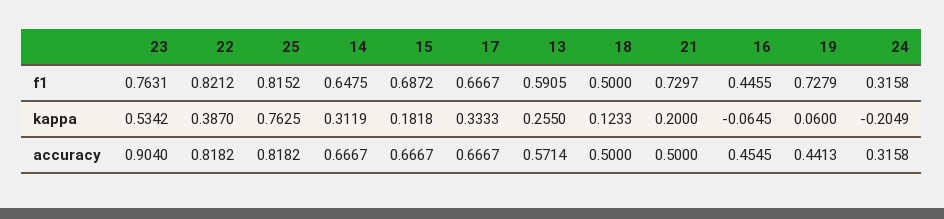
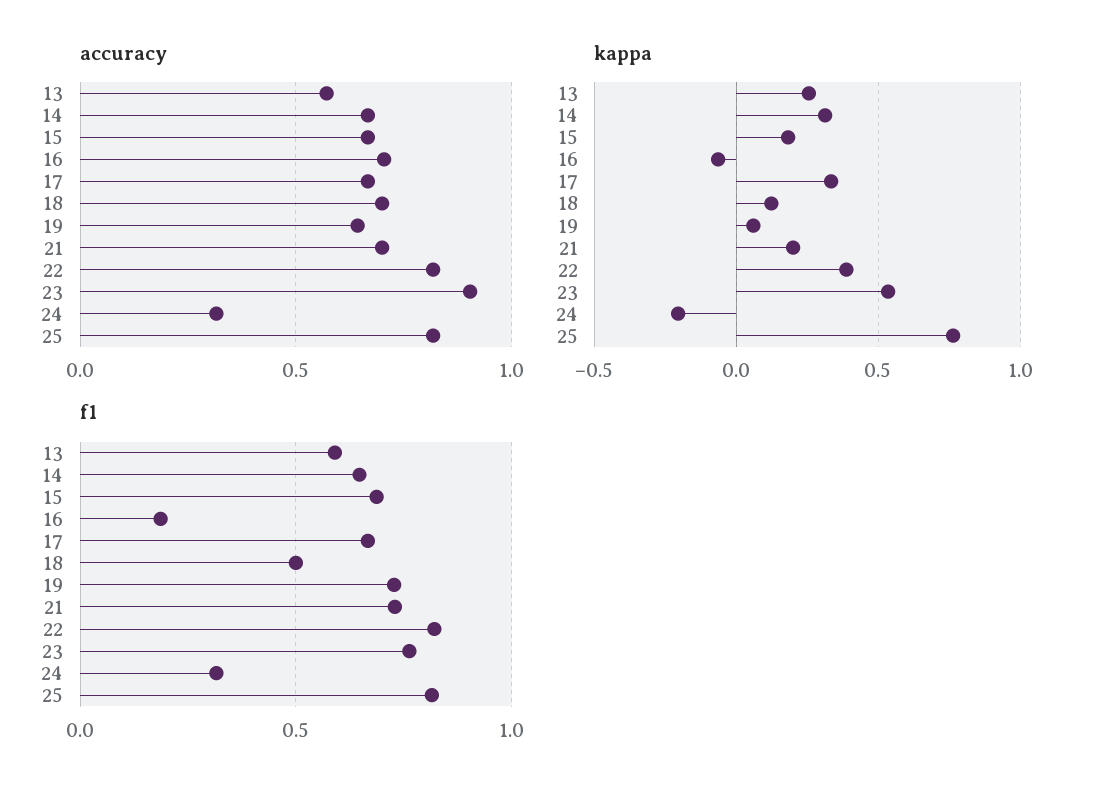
f1, 16: 0.4455 -> 0.2
accuracy, 18: 0.5 -> 0.7
accuracy, 21: 0.5 -> 0.7
accuracy, 16: 0.4545 -> 0.7
accuracy, 19: 0.4413 -> 0.65

